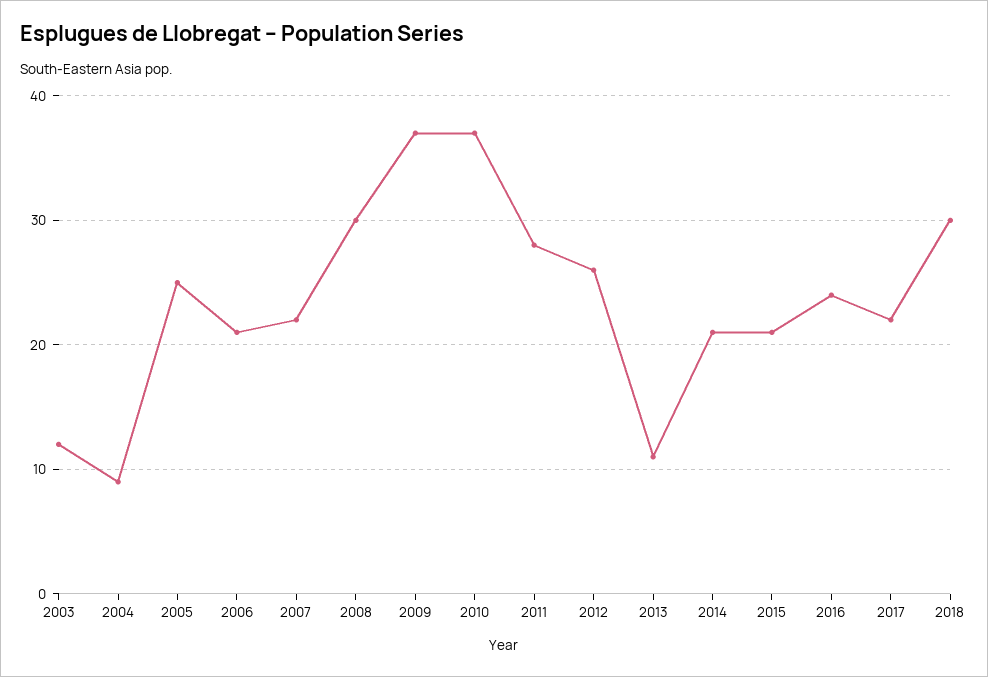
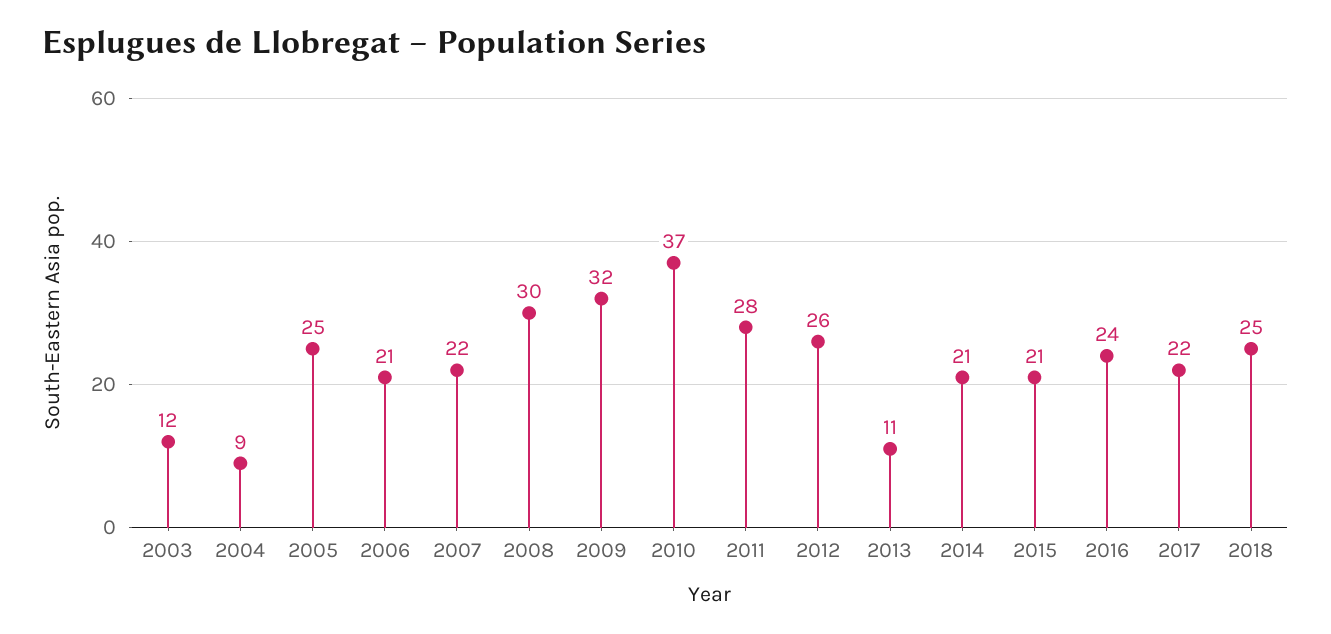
2009: 37 -> 32
2018: 30 -> 25

